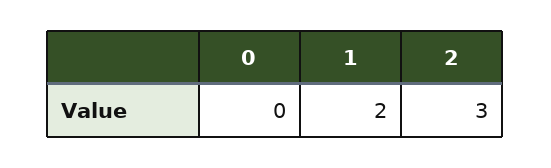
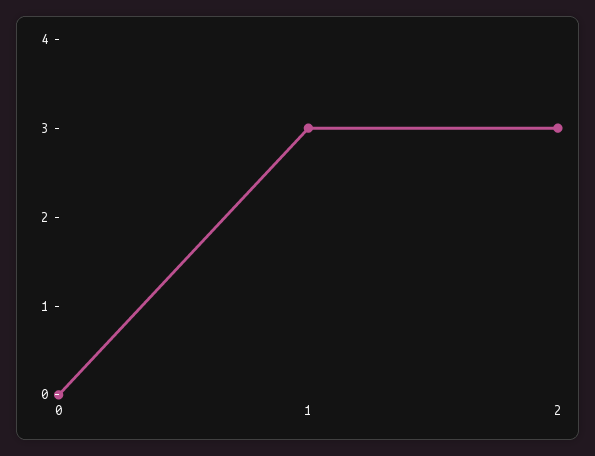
1: 2 -> 3

